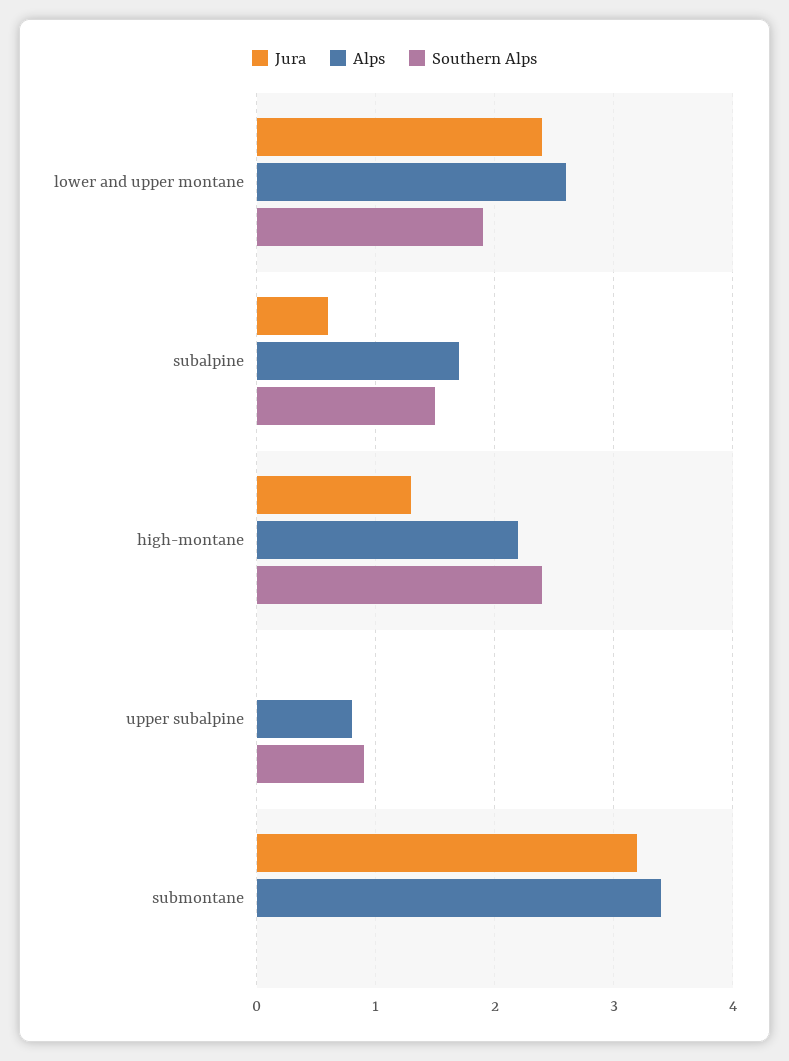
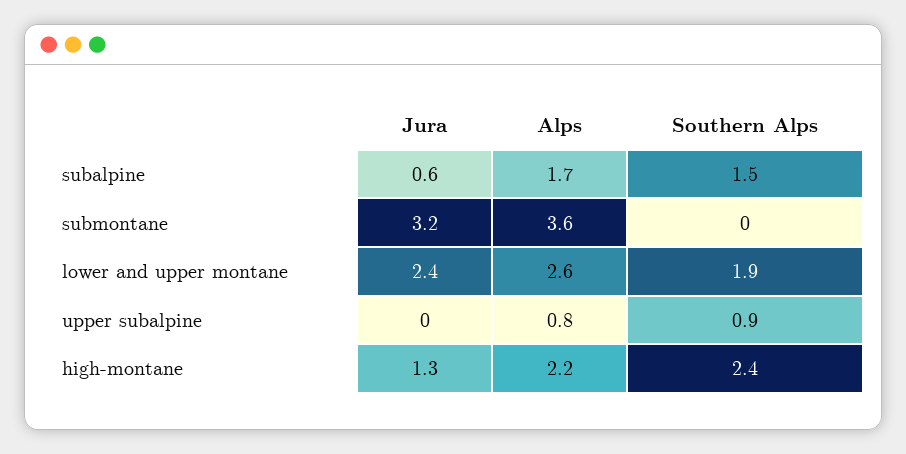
Alps, submontane: 3.4 -> 3.6

